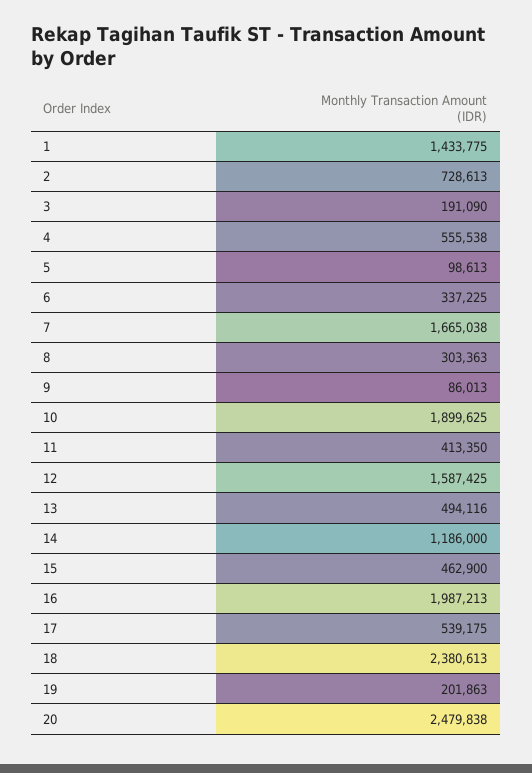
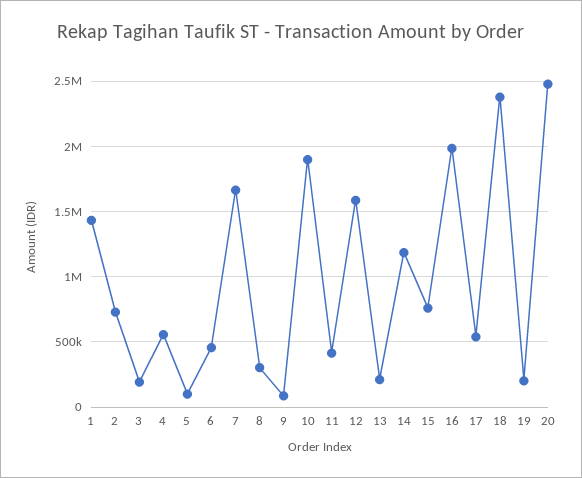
6: 337225 -> 450000
13: 494116 -> 200000
15: 462900 -> 750000

